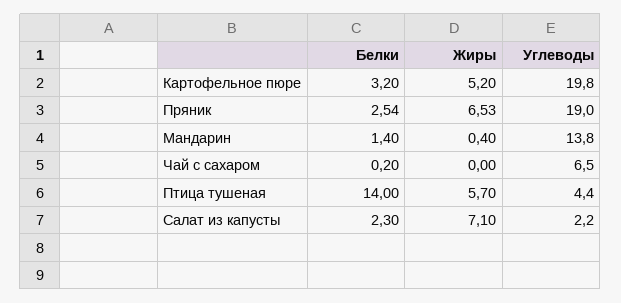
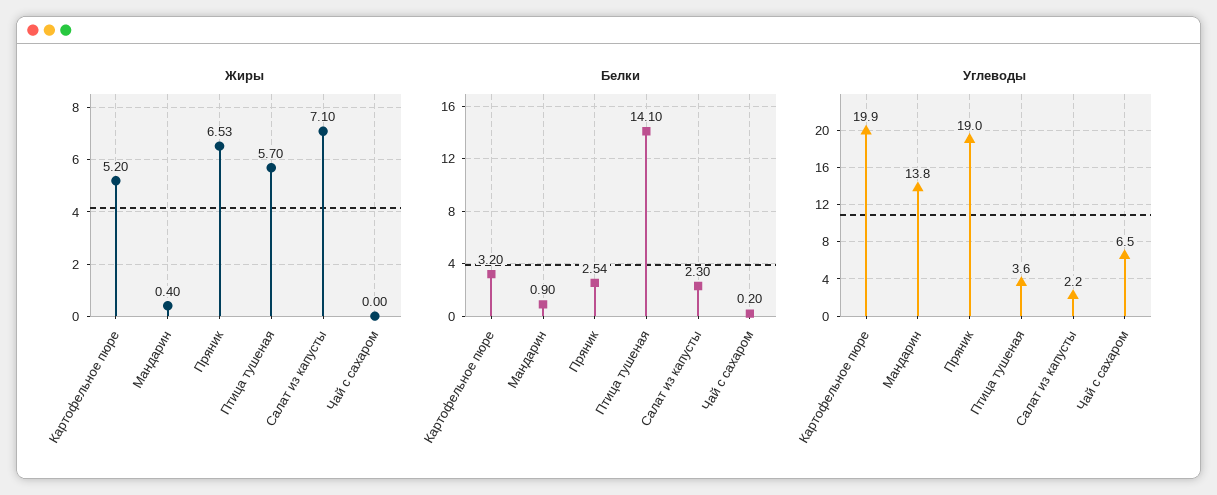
Углеводы, Картофельное пюре: 19.8 -> 19.9
Белки, Мандарин: 1.4 -> 0.9
Белки, Птица тушеная: 14 -> 14.1
Углеводы, Птица тушеная: 4.4 -> 3.6

